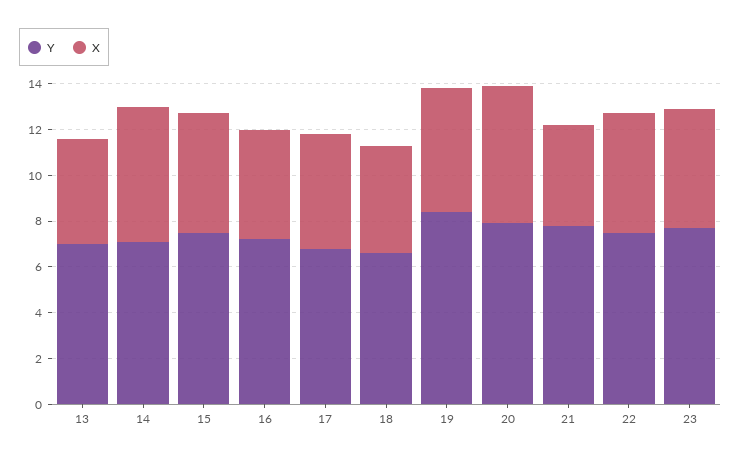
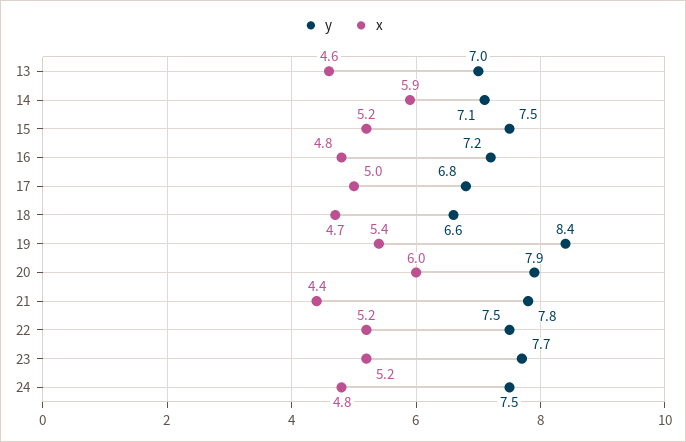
Y, 24: none -> 7.5
X, 24: none -> 4.8

